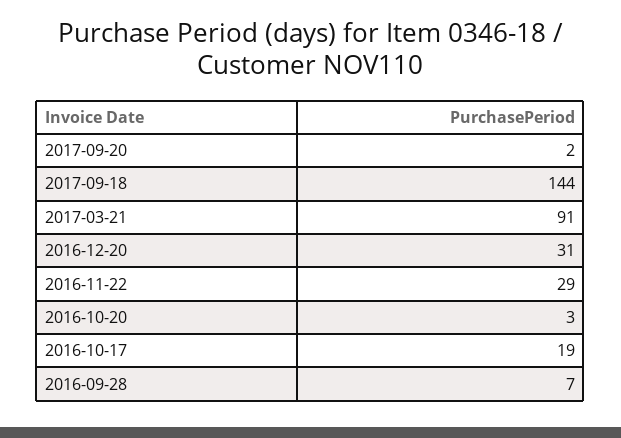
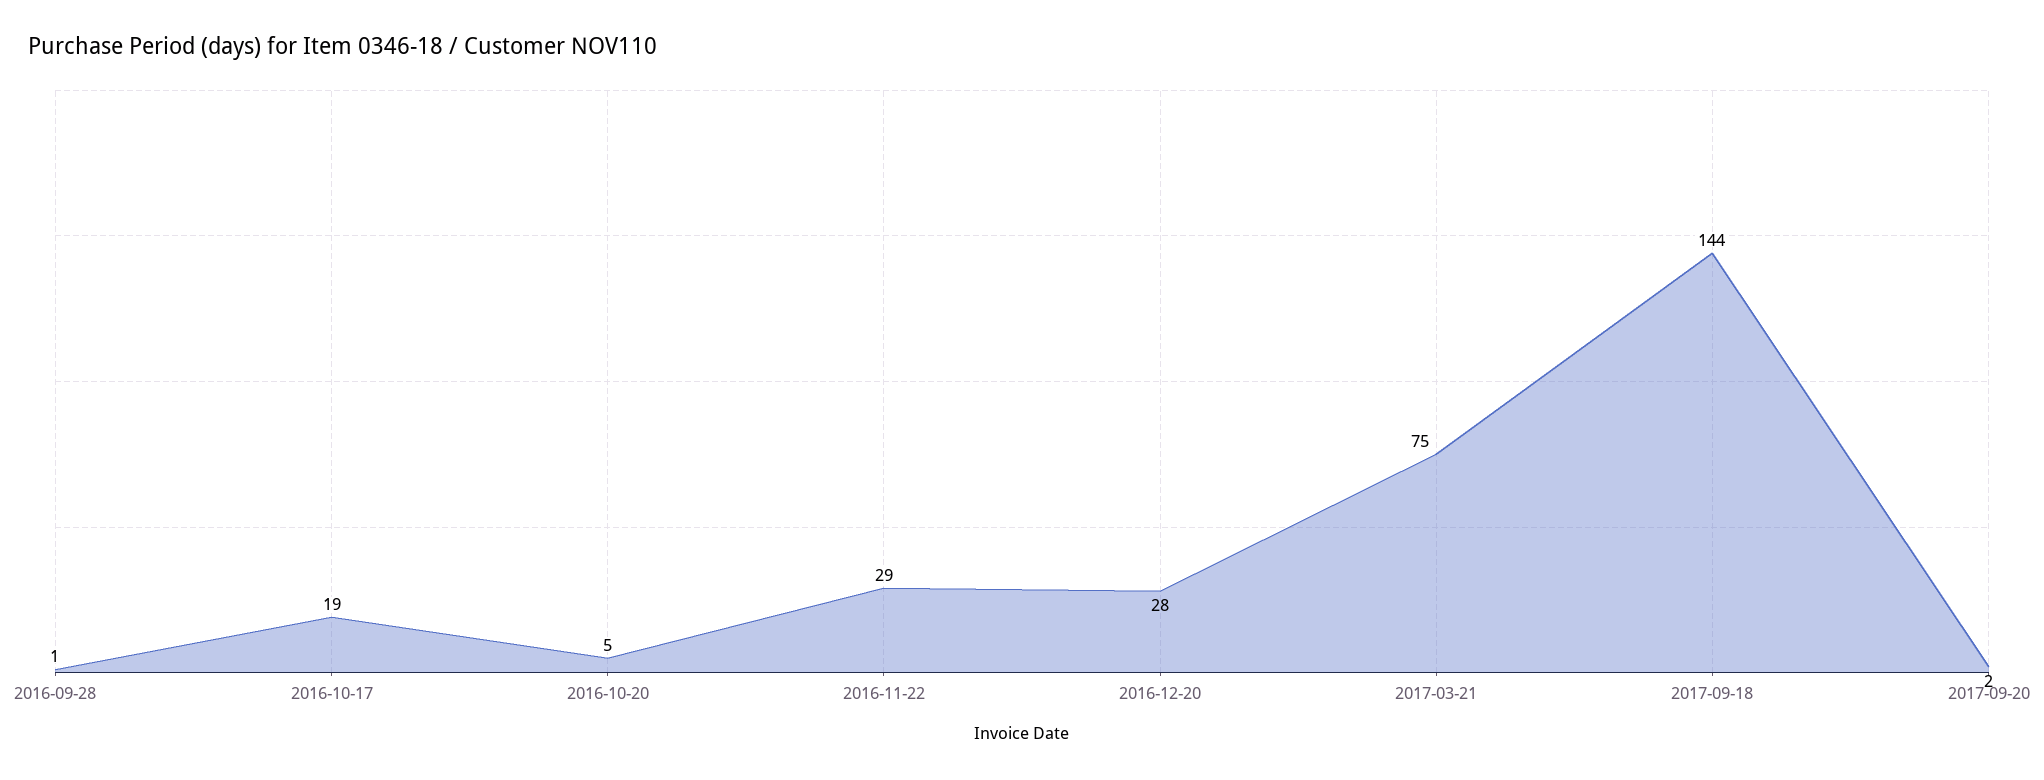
2017-03-21: 91 -> 75
2016-12-20: 31 -> 28
2016-10-20: 3 -> 5
2016-09-28: 7 -> 1

